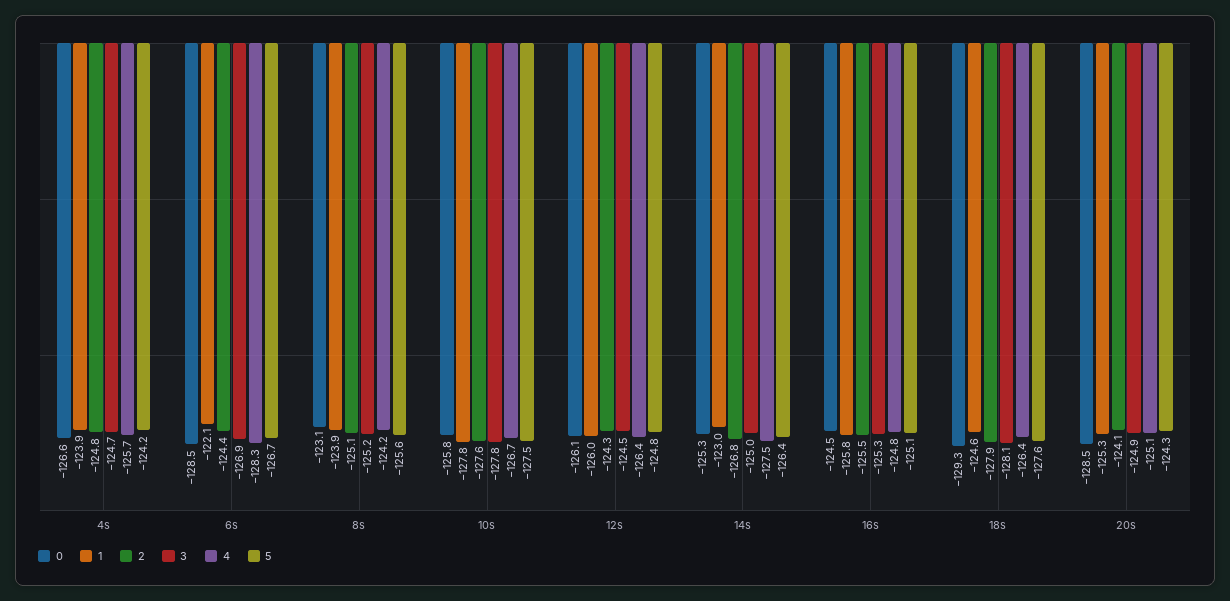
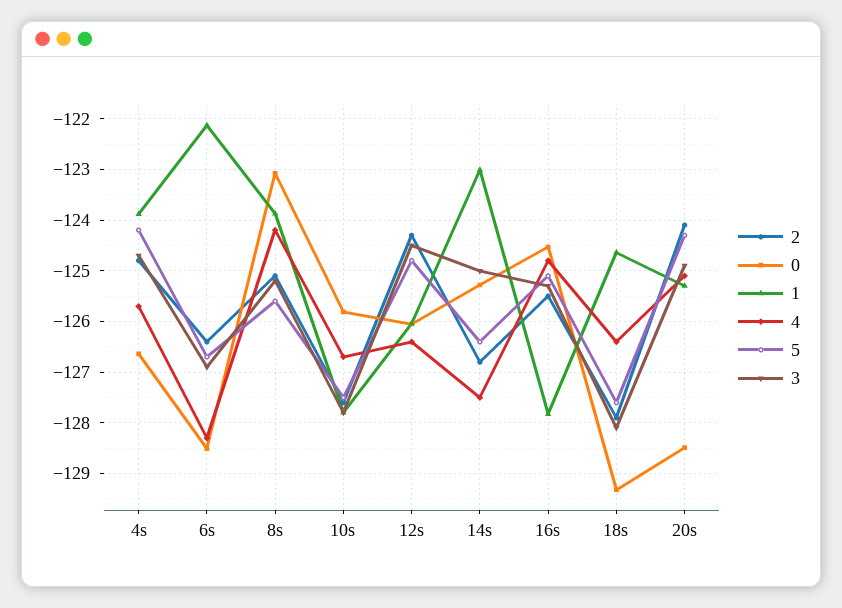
2, 6s: -124.4 -> -126.4
1, 16s: -125.8 -> -127.8

